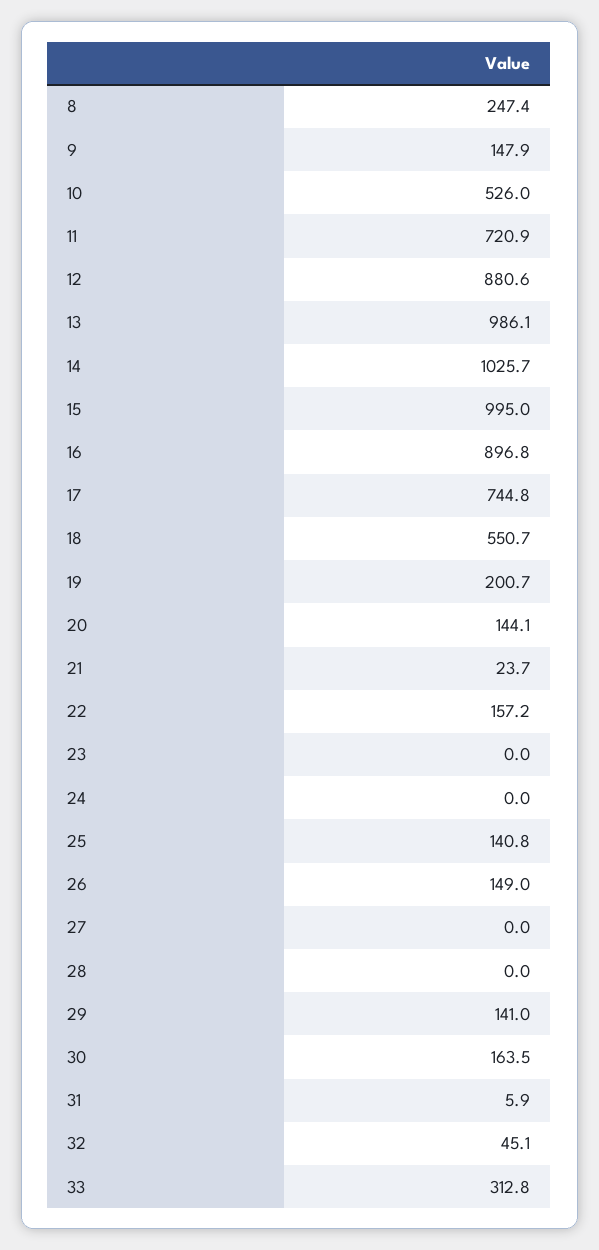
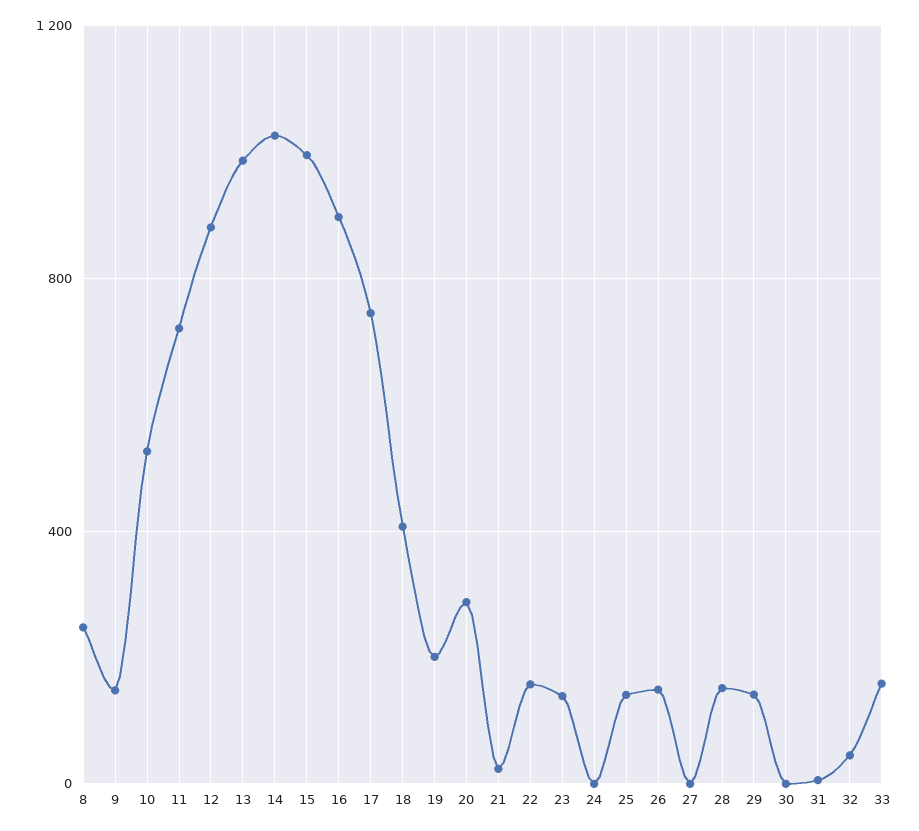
18: 550.7 -> 400
20: 144.1 -> 300
23: 0 -> 150
28: 0 -> 150
30: 163.5 -> 0
33: 312.8 -> 150

